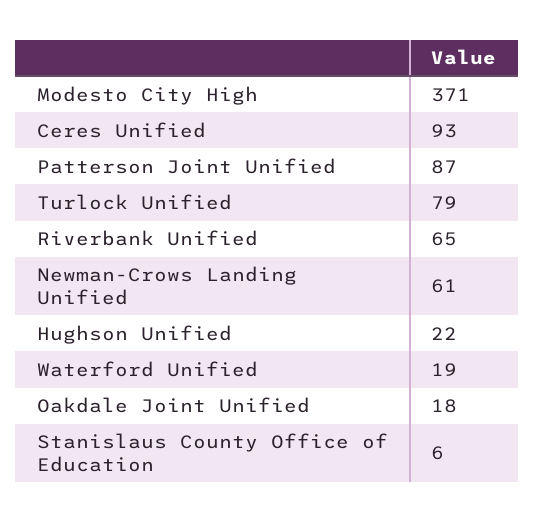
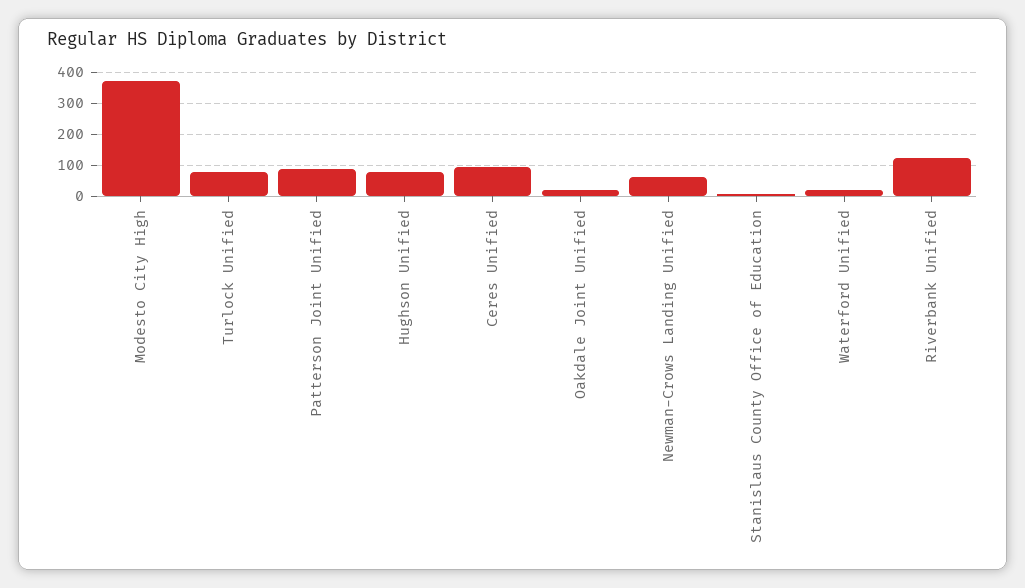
Riverbank Unified: 65 -> 120
Hughson Unified: 22 -> 80

